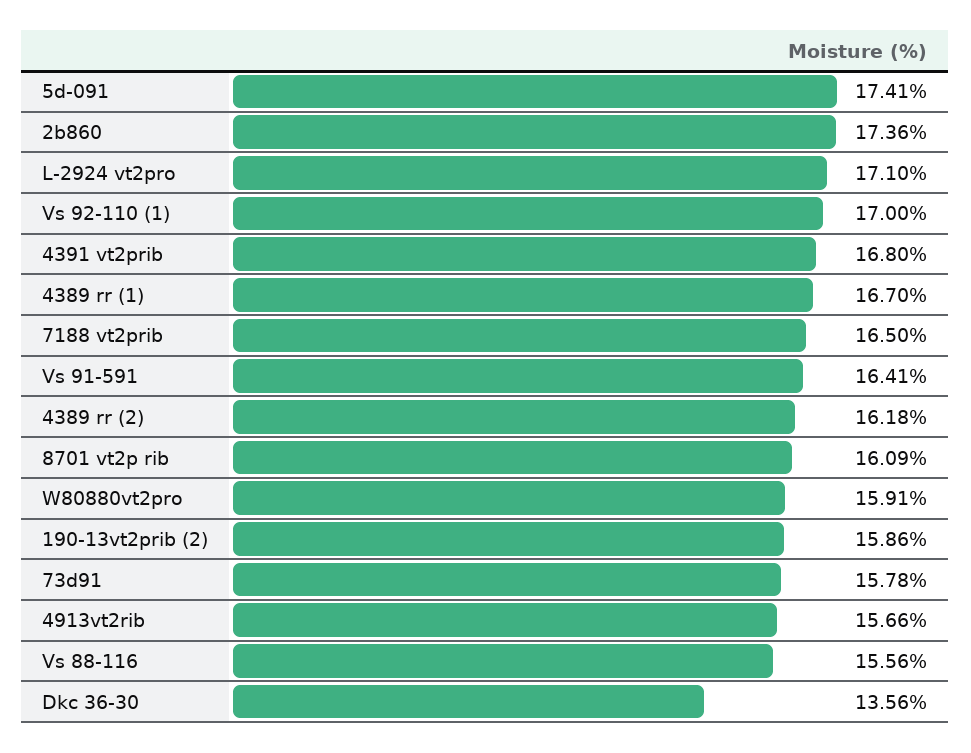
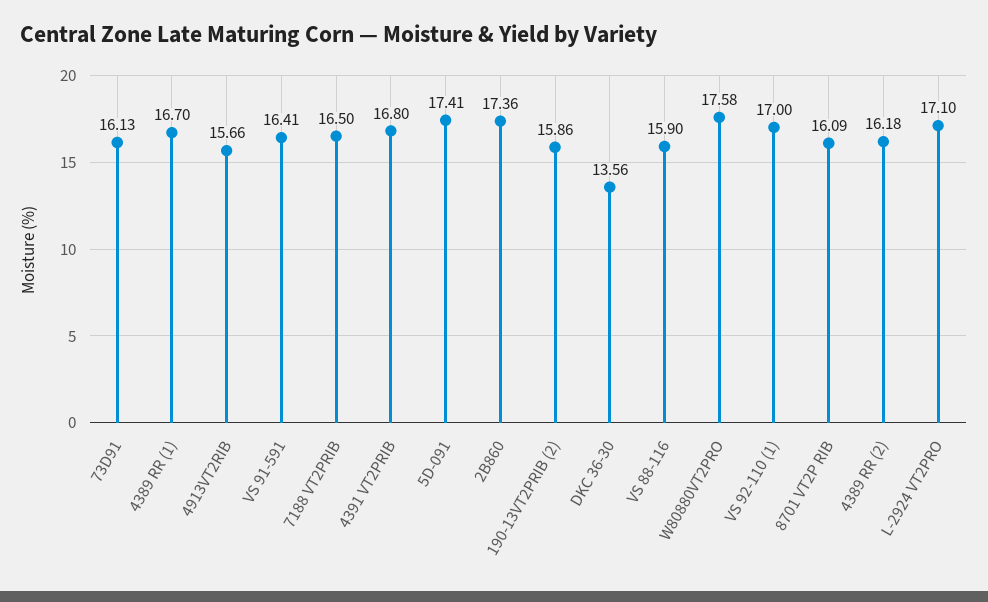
W80880vt2pro: 15.91 -> 17.58
73d91: 15.78 -> 16.13
Vs 88-116: 15.56 -> 15.9

